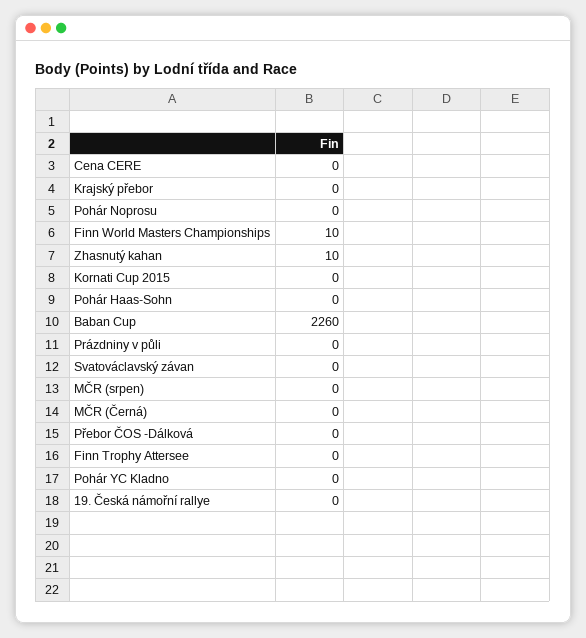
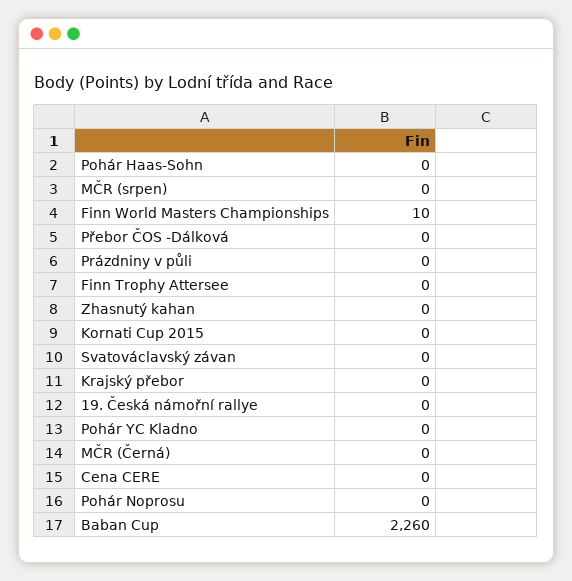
Zhasnutý kahan: 10 -> 0

